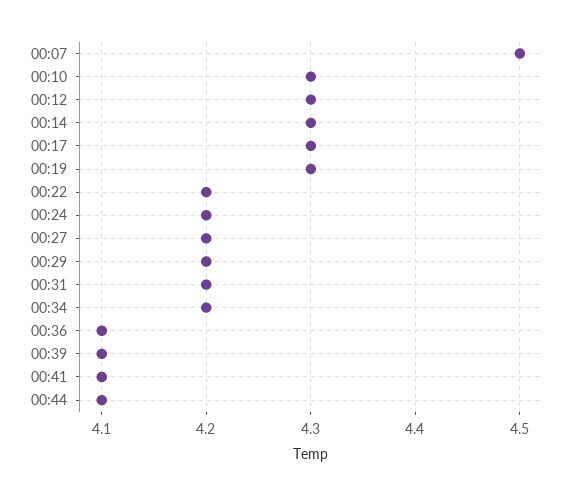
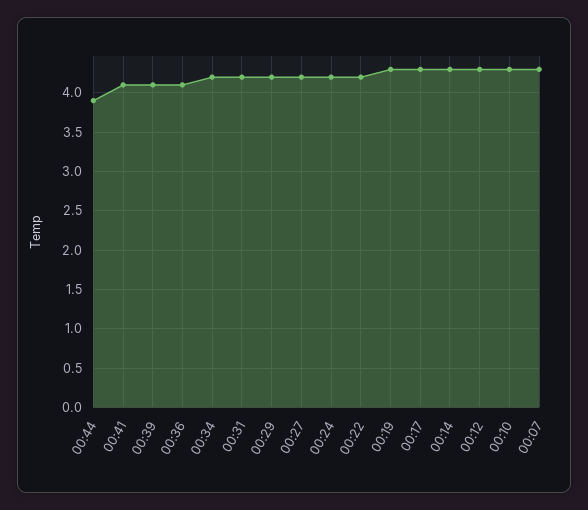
00:07: 4.5 -> 4.3
00:44: 4.1 -> 3.9

